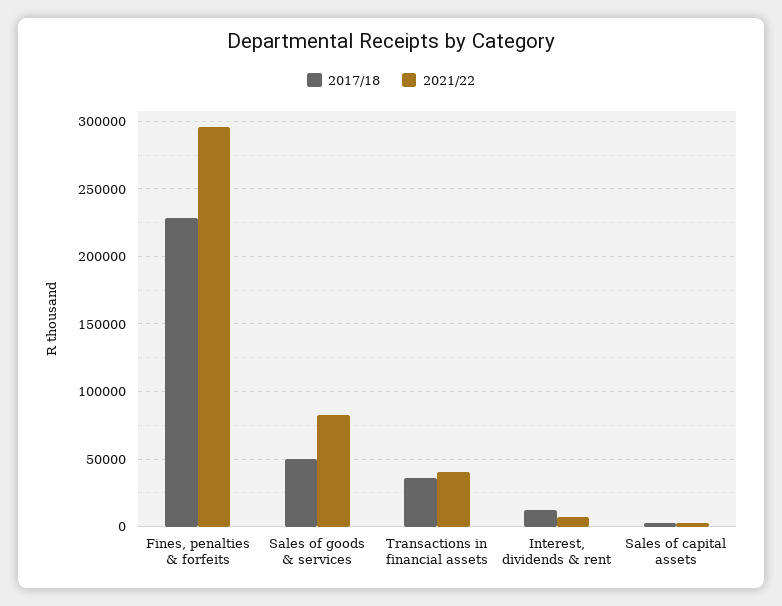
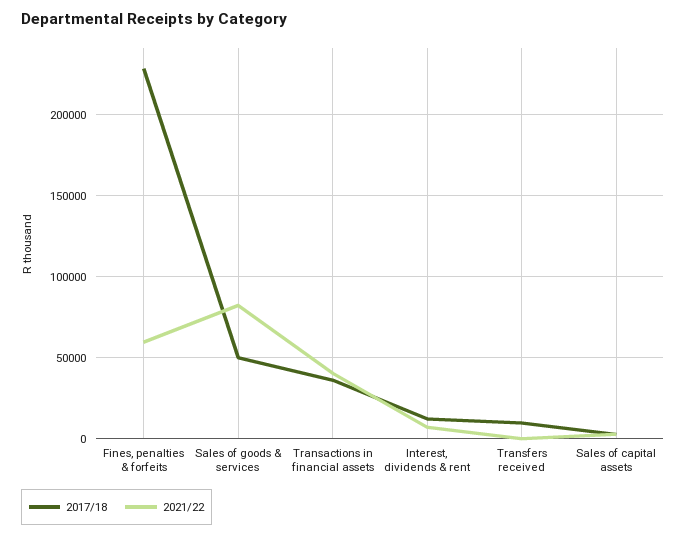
2021/22, Fines, penalties & forfeits: 295000 -> 60000
2017/18, Transfers received: none -> 10000
2021/22, Transfers received: none -> 0

